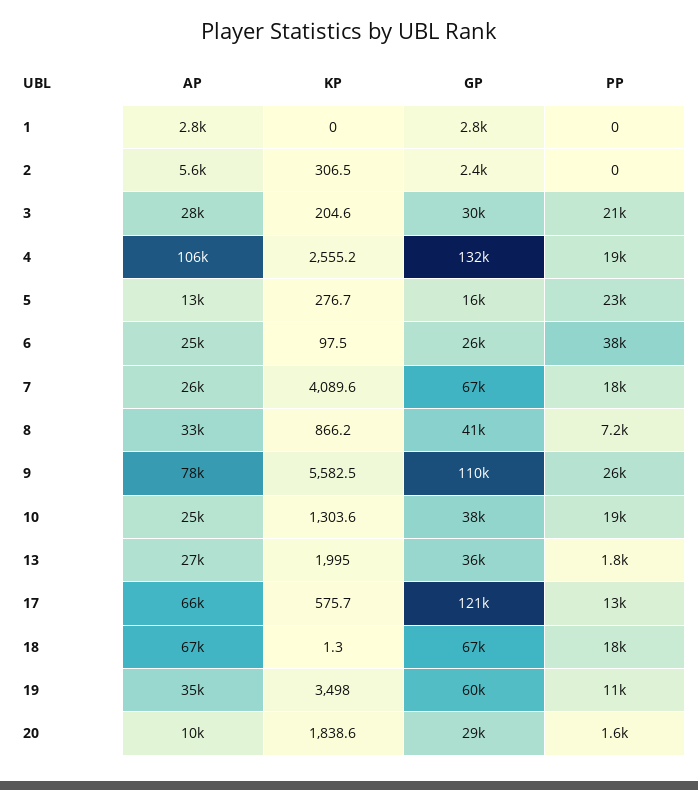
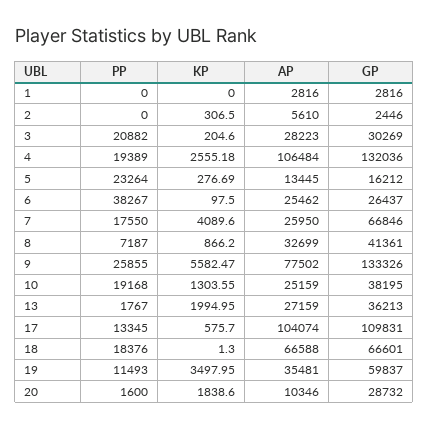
GP, 9: 110000 -> 133326
AP, 17: 66000 -> 104074
GP, 17: 121000 -> 109831

